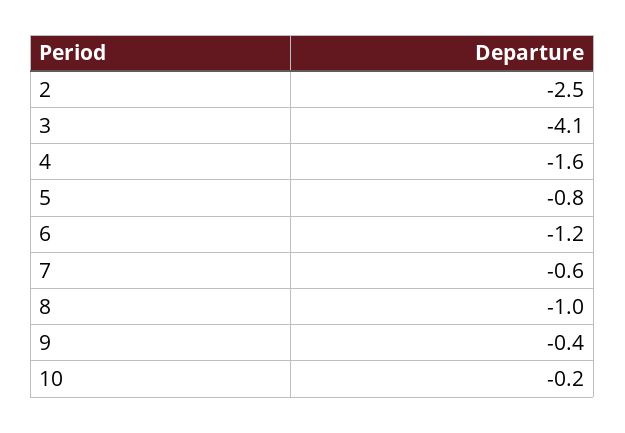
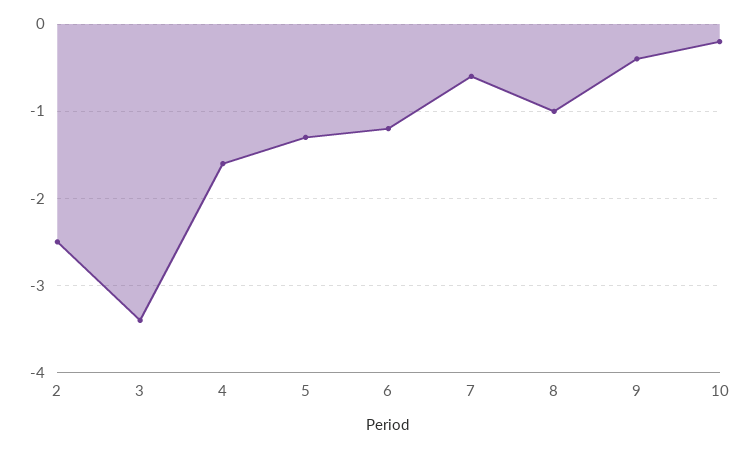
3: -4.1 -> -3.4
5: -0.8 -> -1.3

